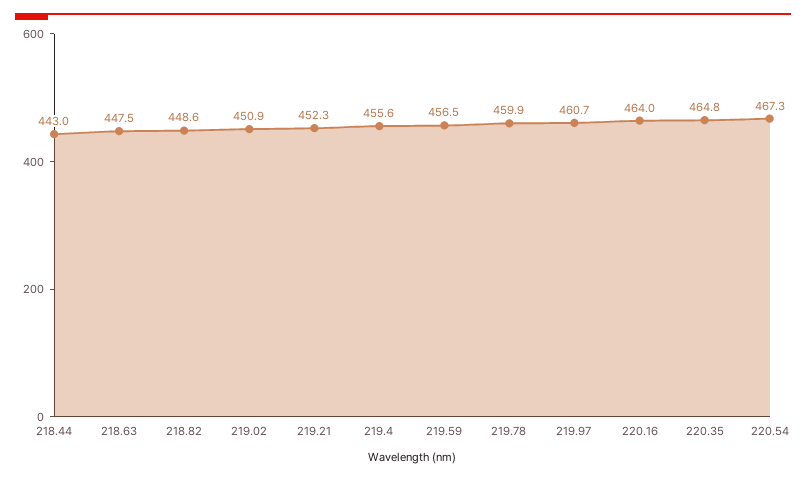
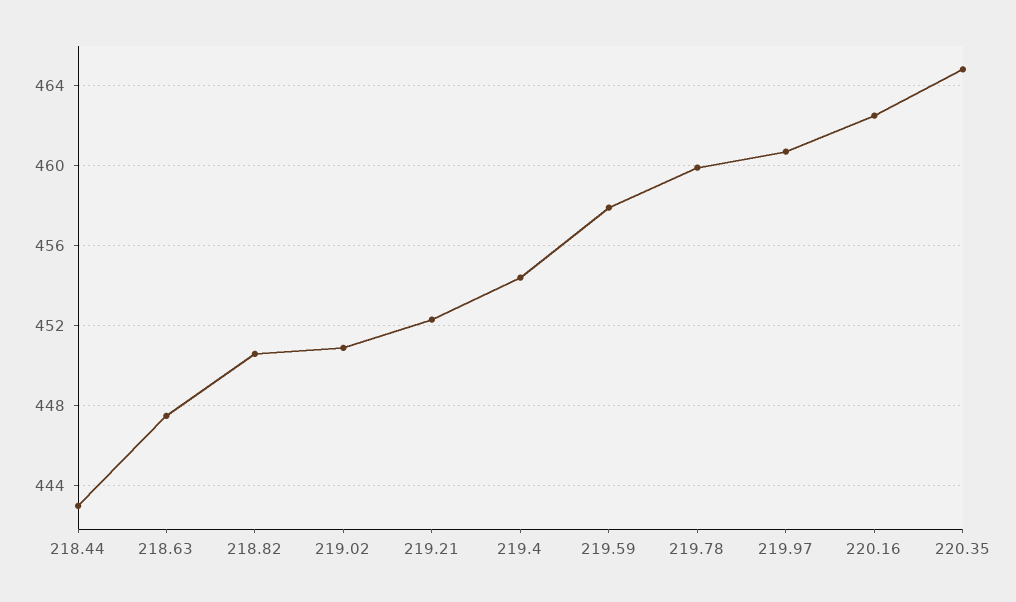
218.82: 448.6 -> 450.5
219.4: 455.6 -> 454.5
219.59: 456.5 -> 458
220.16: 464 -> 462.5
220.54: 467.3 -> none

